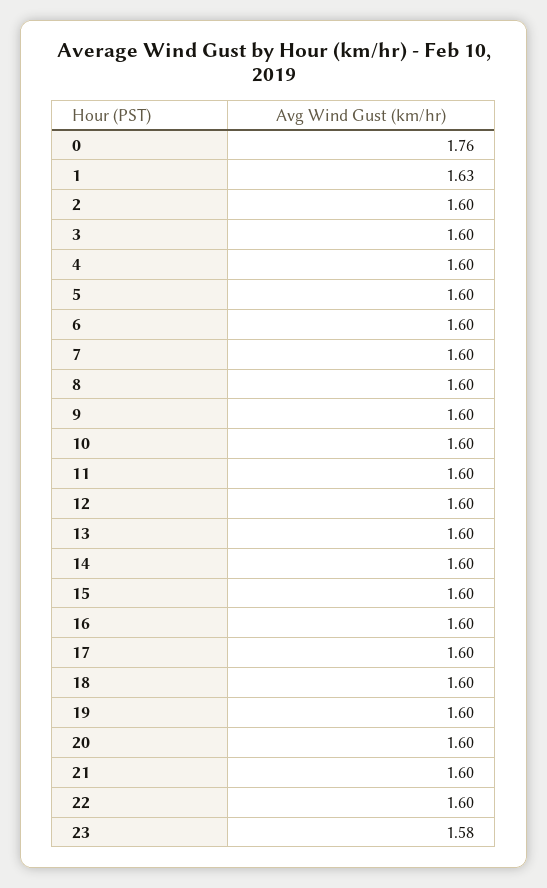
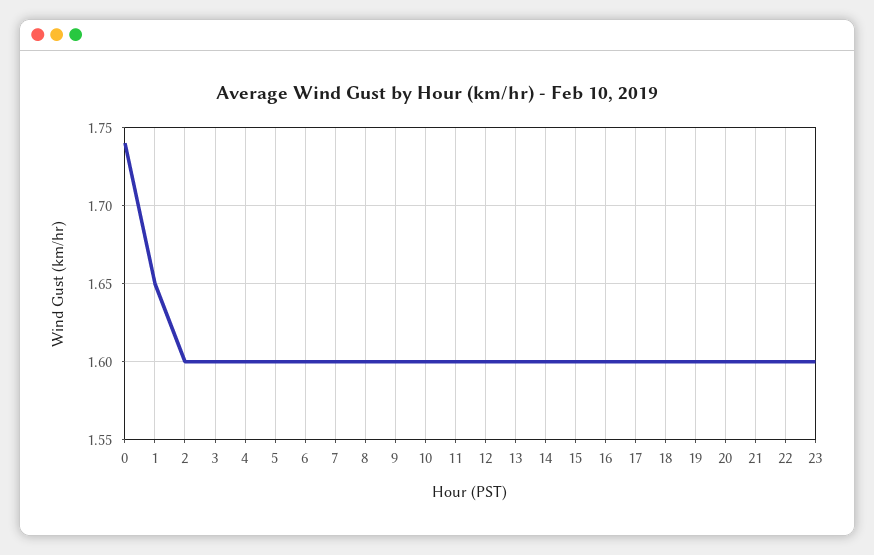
0: 1.76 -> 1.74
1: 1.63 -> 1.65
23: 1.58 -> 1.6

